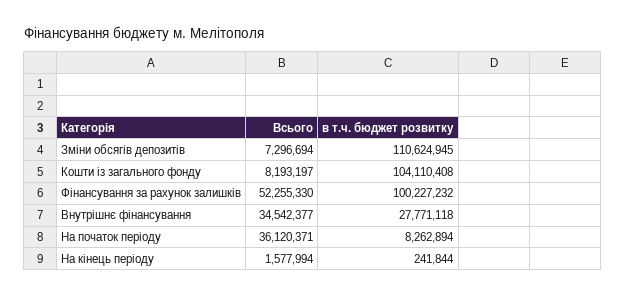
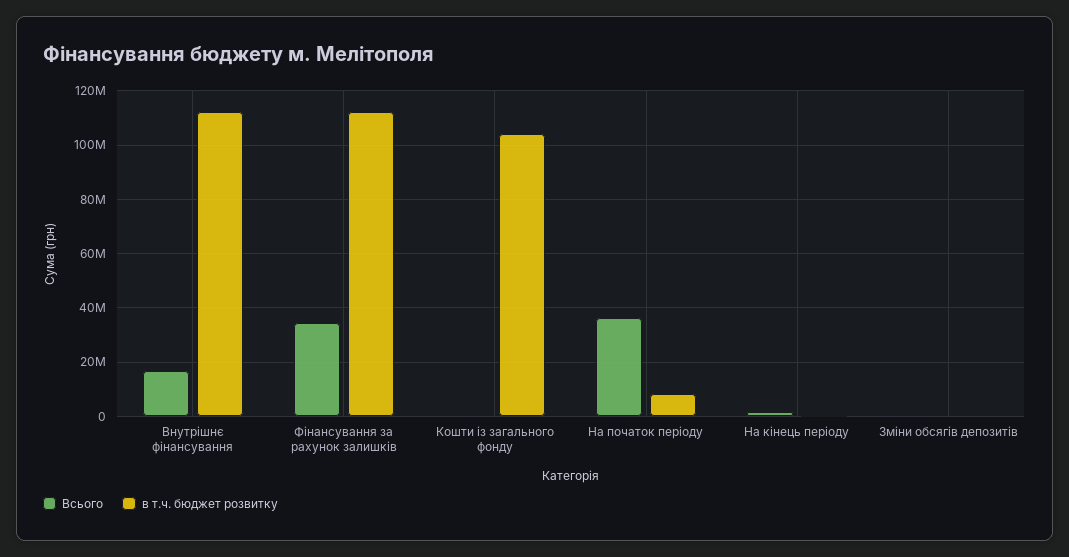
Всього, Зміни обсягів депозитів: 7296694 -> 0
в т.ч. бюджет розвитку, Зміни обсягів депозитів: 110624945 -> 0
Всього, Кошти із загального фонду: 8193197 -> 0
Всього, Фінансування за рахунок залишків: 52255330 -> 35000000
в т.ч. бюджет розвитку, Фінансування за рахунок залишків: 100227232 -> 112500000
Всього, Внутрішнє фінансування: 34542377 -> 17500000
в т.ч. бюджет розвитку, Внутрішнє фінансування: 27771118 -> 112500000

